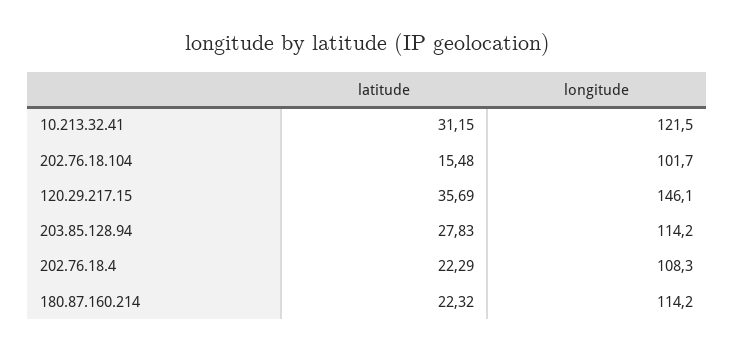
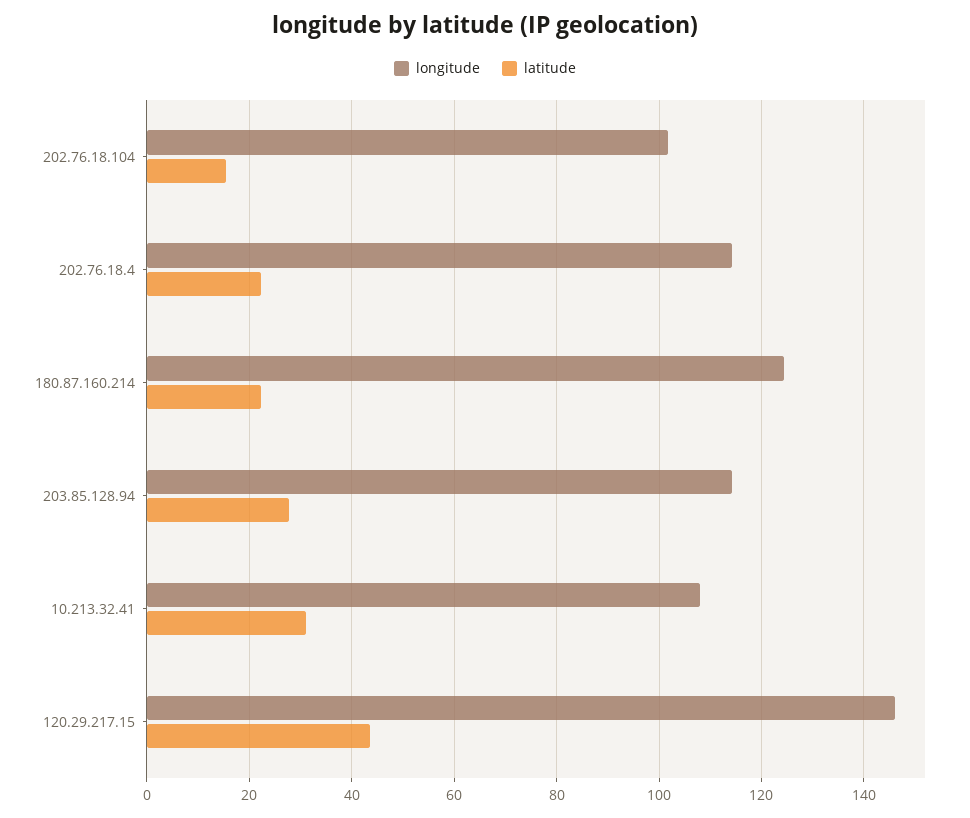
longitude, 10.213.32.41: 121.5 -> 108
latitude, 120.29.217.15: 35.69 -> 44
longitude, 202.76.18.4: 108.3 -> 114
longitude, 180.87.160.214: 114.2 -> 124

